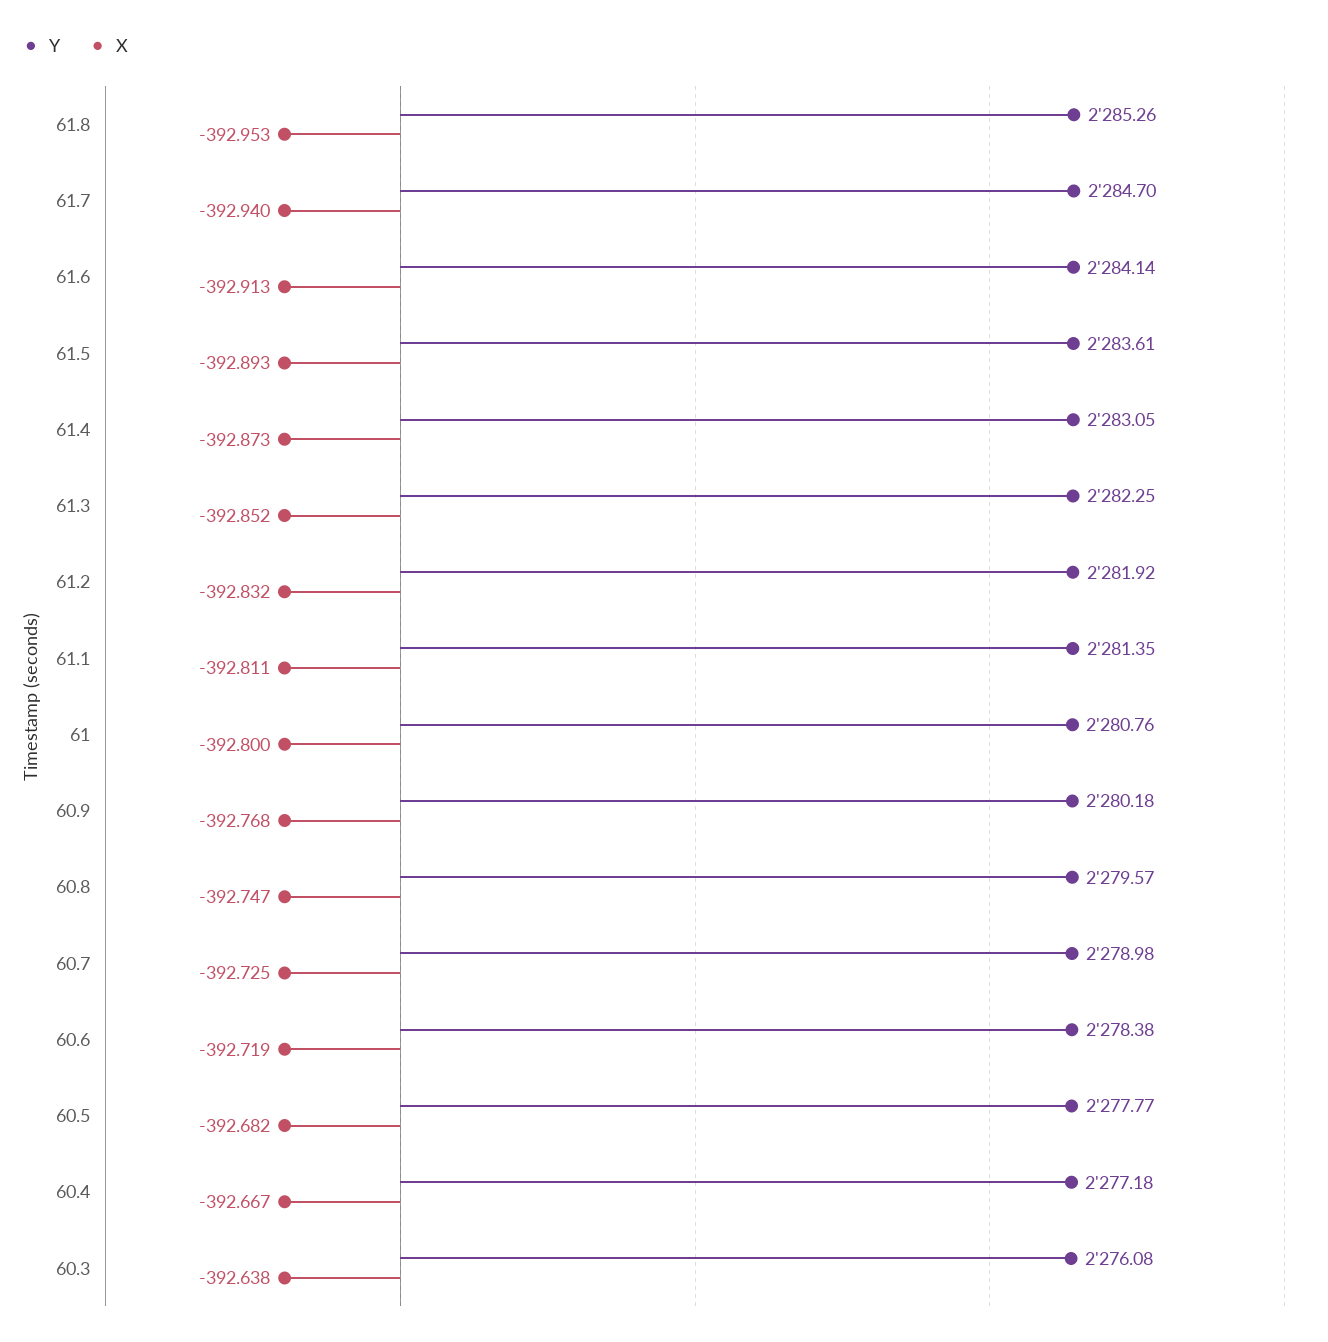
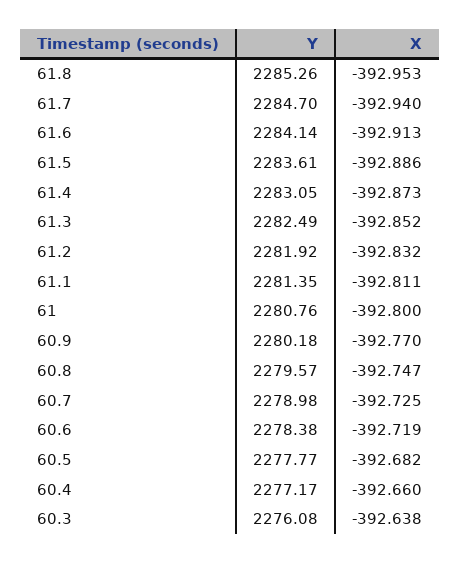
X, 61.5: -392.893 -> -392.886
Y, 61.3: 2282.25 -> 2282.49
X, 60.9: -392.768 -> -392.77
Y, 60.4: 2277.18 -> 2277.17
X, 60.4: -392.667 -> -392.66

